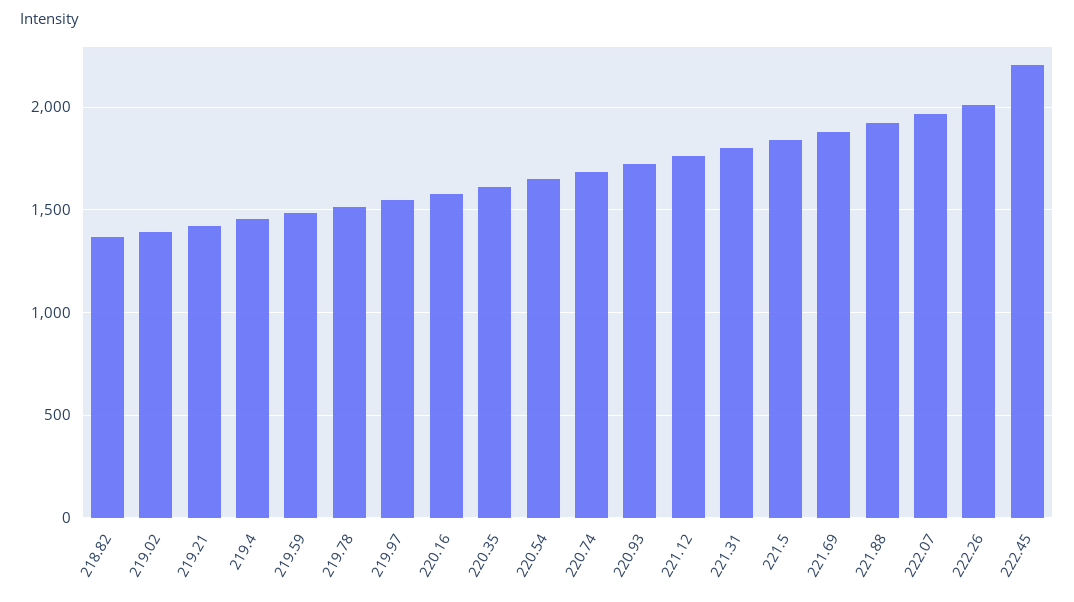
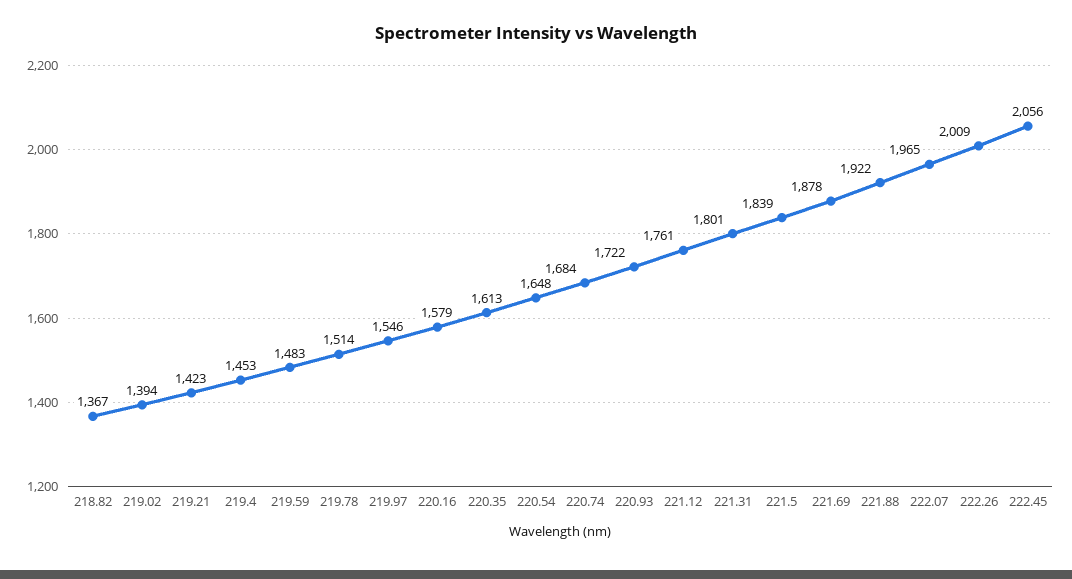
222.45: 2200 -> 2056

